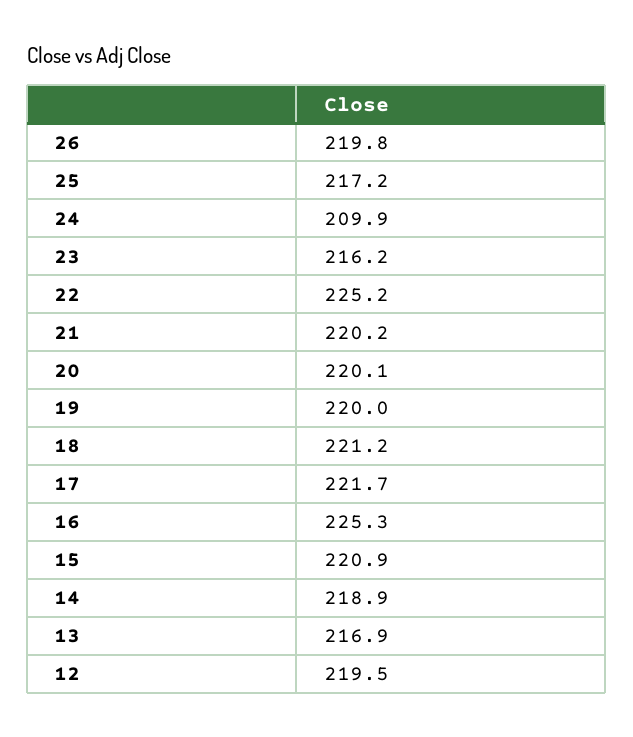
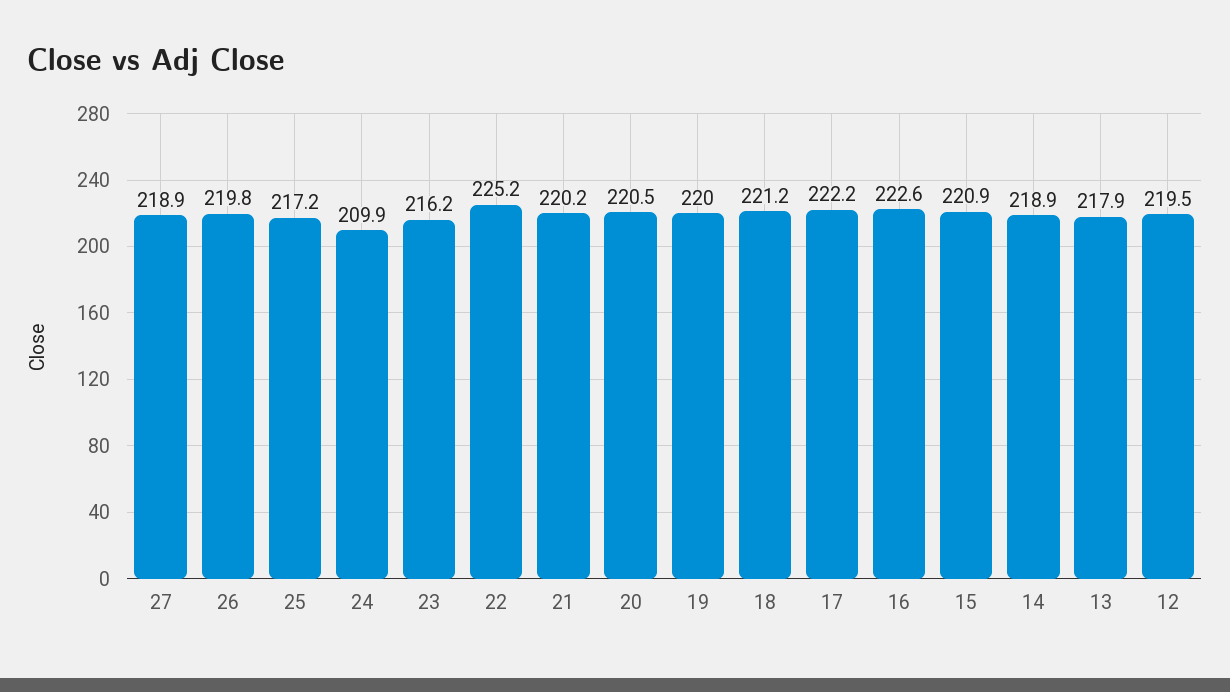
20: 220.1 -> 220.5
17: 221.7 -> 222.2
16: 225.3 -> 222.6
13: 216.9 -> 217.9
27: none -> 218.9

